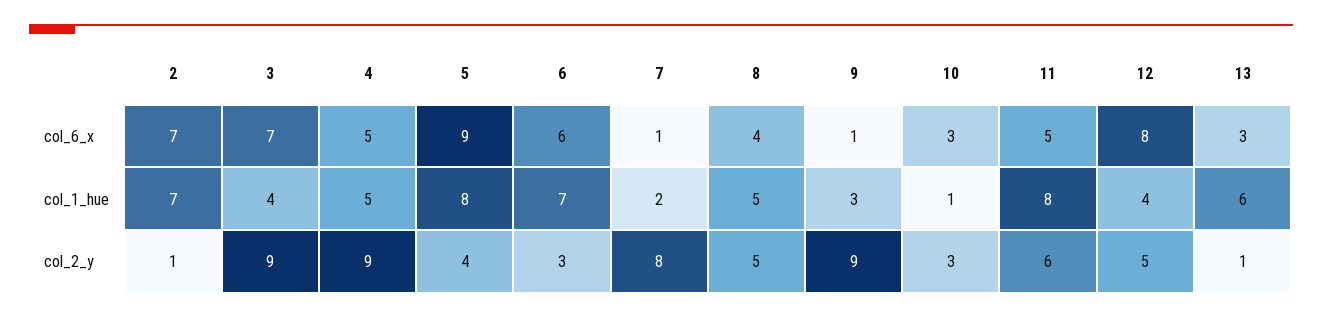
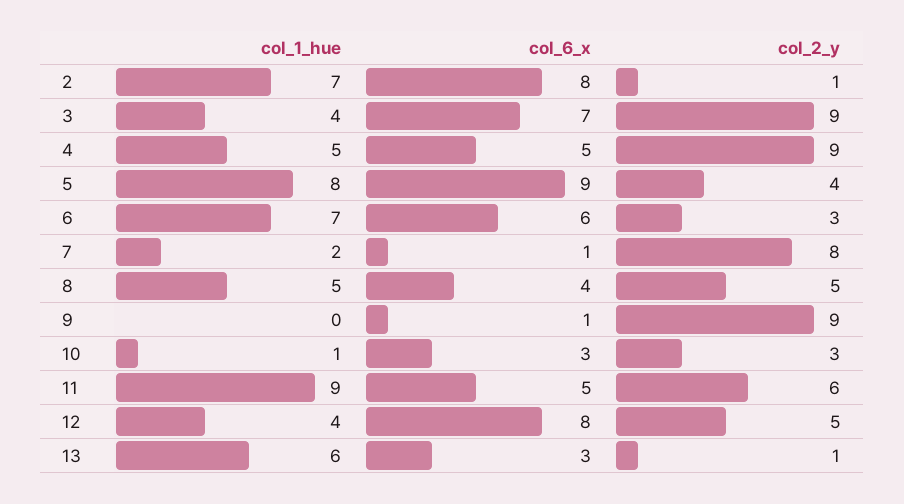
2, col_6_x: 7 -> 8
9, col_1_hue: 3 -> 0
11, col_1_hue: 8 -> 9

